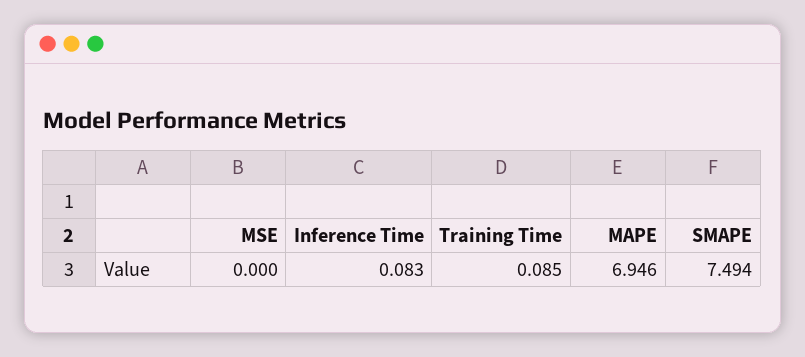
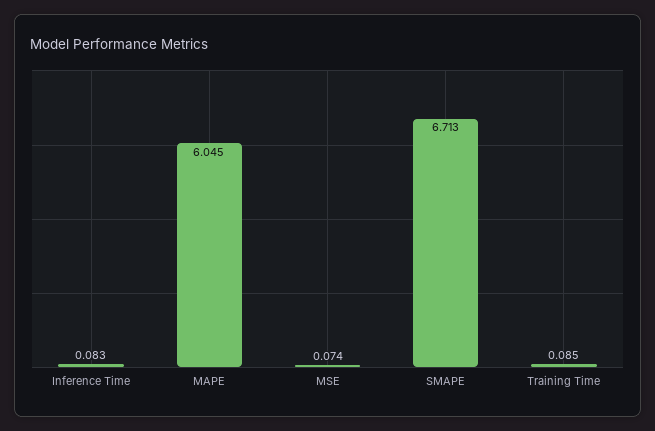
MSE: 0 -> 0.074
MAPE: 6.946 -> 6.045
SMAPE: 7.494 -> 6.713

